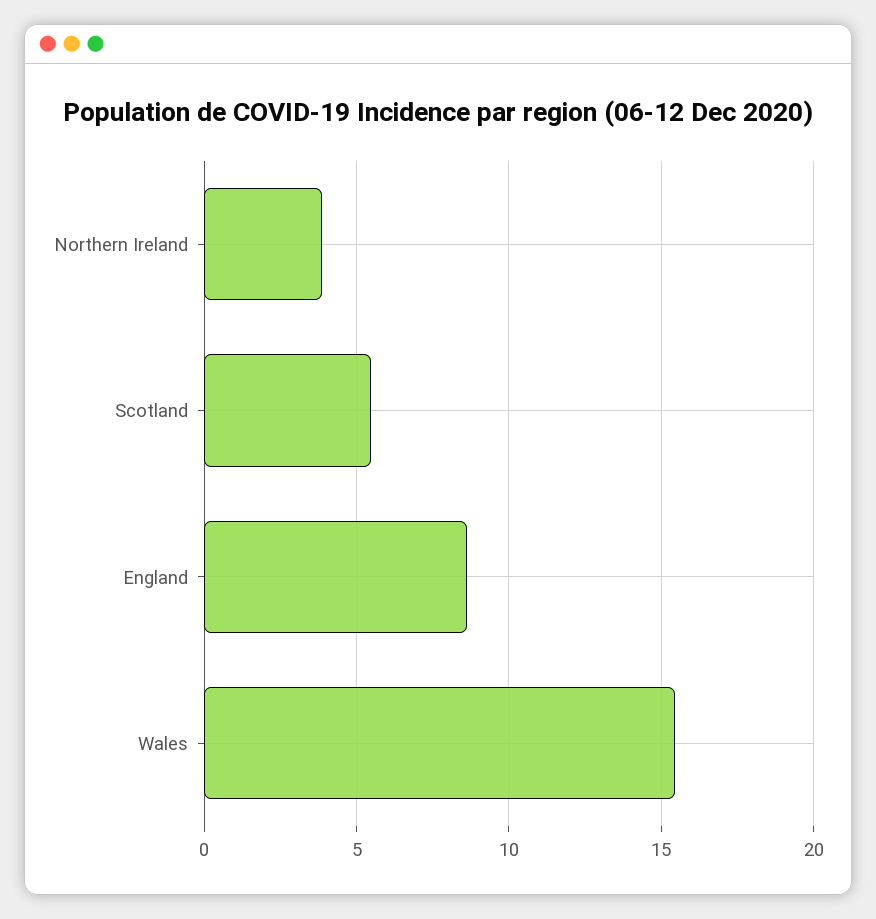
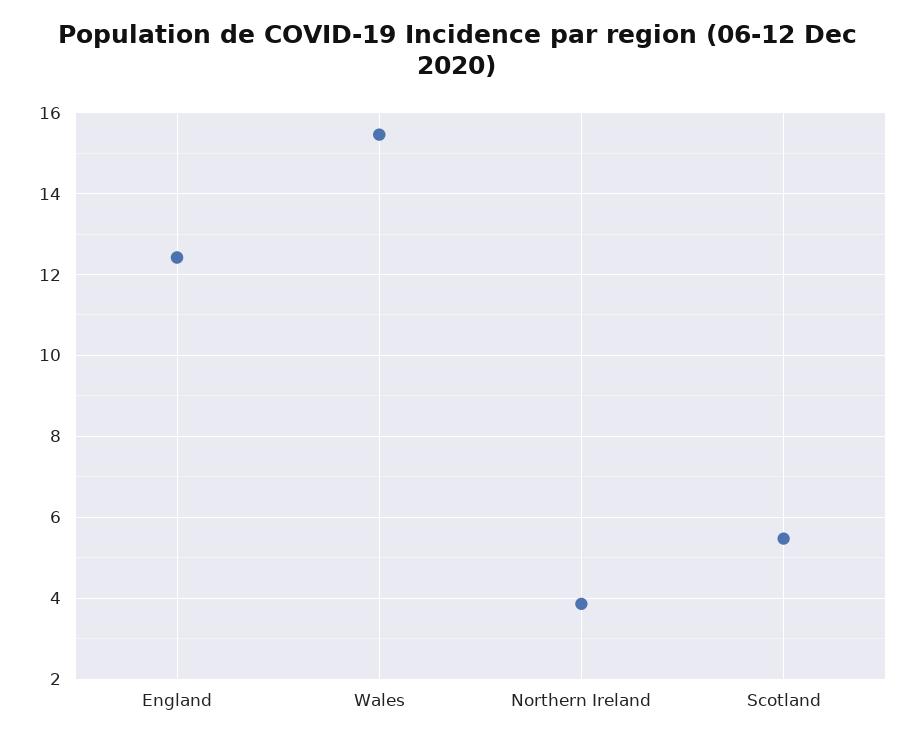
England: 8.5 -> 12.4

